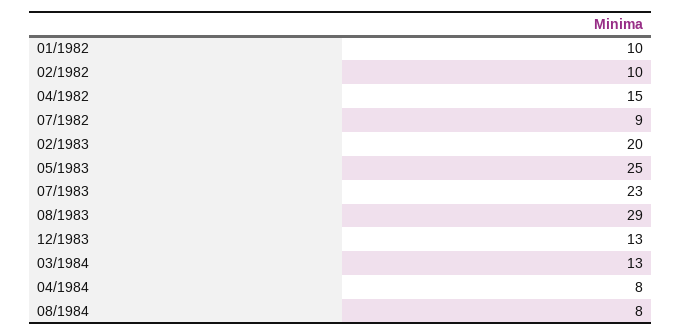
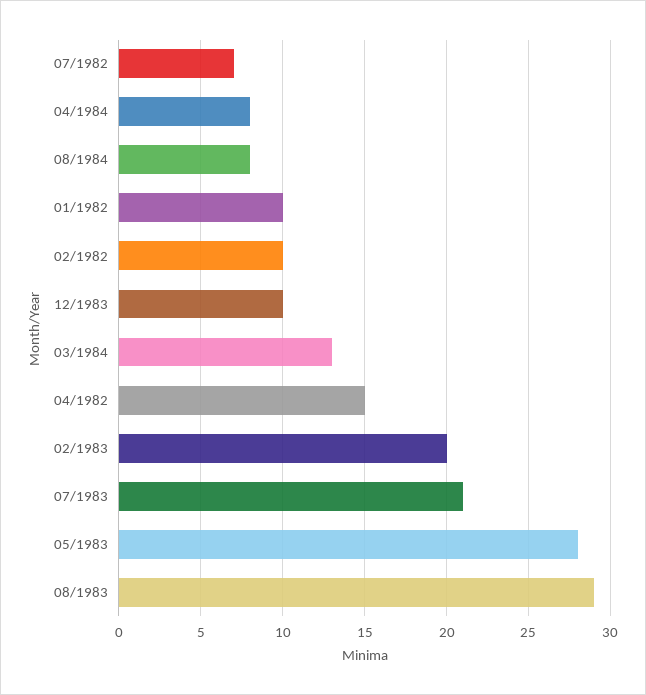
07/1982: 9 -> 7
05/1983: 25 -> 28
07/1983: 23 -> 21
12/1983: 13 -> 10

